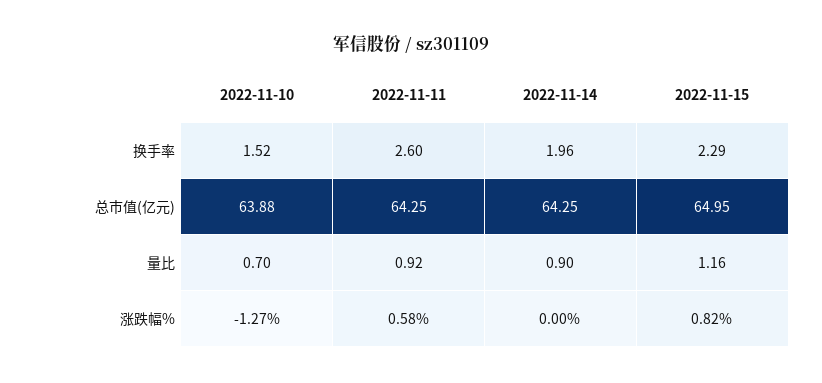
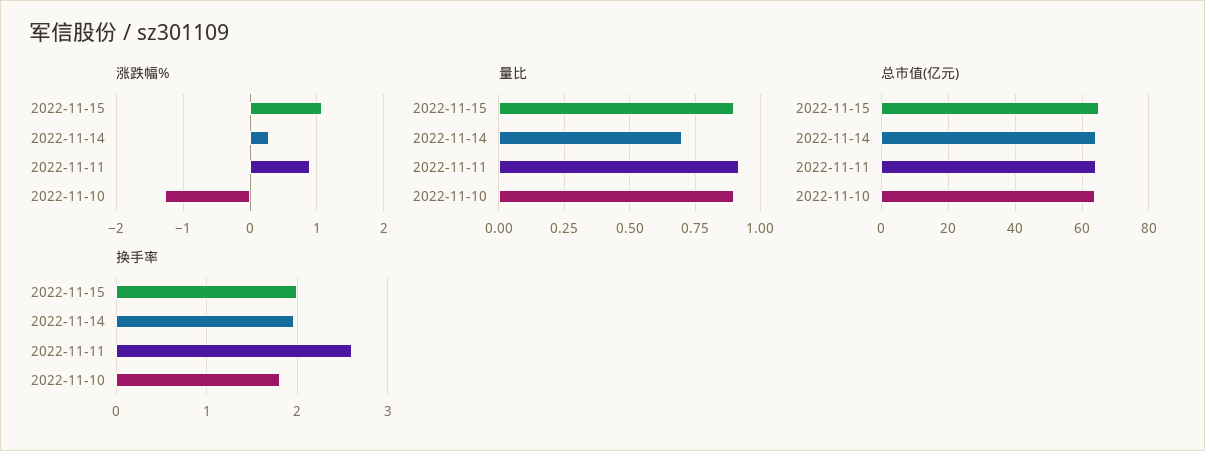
换手率, 2022-11-10: 1.52 -> 1.8
换手率, 2022-11-15: 2.29 -> 2
量比, 2022-11-10: 0.7 -> 0.9
量比, 2022-11-14: 0.9 -> 0.7
量比, 2022-11-15: 1.16 -> 0.9
涨跌幅%, 2022-11-11: 0.58 -> 0.9
涨跌幅%, 2022-11-14: 0 -> 0.3
涨跌幅%, 2022-11-15: 0.82 -> 1.1

